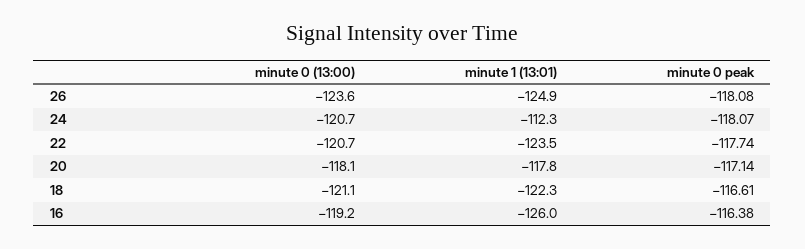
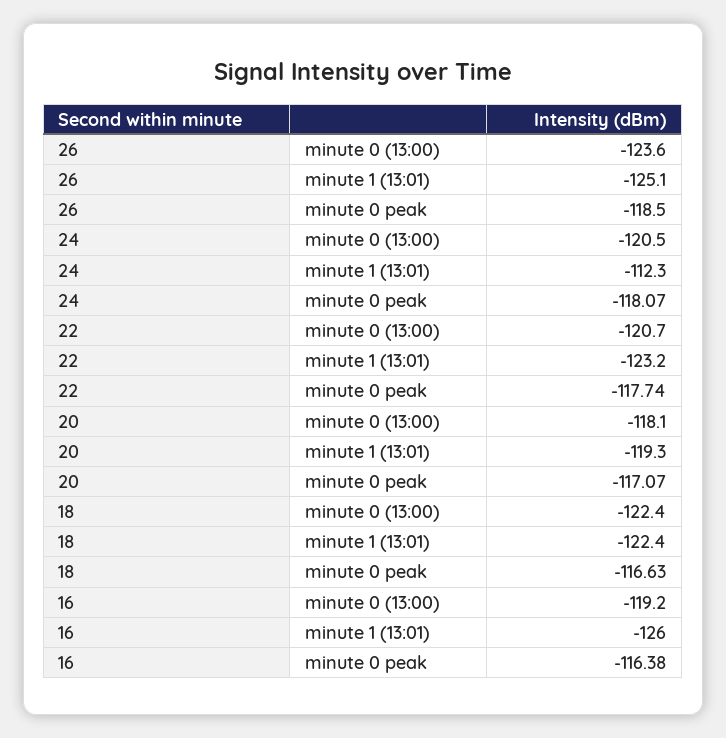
minute 1 (13:01), 26: -124.9 -> -125.1
minute 0 peak, 26: -118.08 -> -118.5
minute 0 (13:00), 24: -120.7 -> -120.5
minute 1 (13:01), 22: -123.5 -> -123.2
minute 1 (13:01), 20: -117.8 -> -119.3
minute 0 peak, 20: -117.14 -> -117.07
minute 0 (13:00), 18: -121.1 -> -122.4
minute 1 (13:01), 18: -122.3 -> -122.4
minute 0 peak, 18: -116.61 -> -116.63

